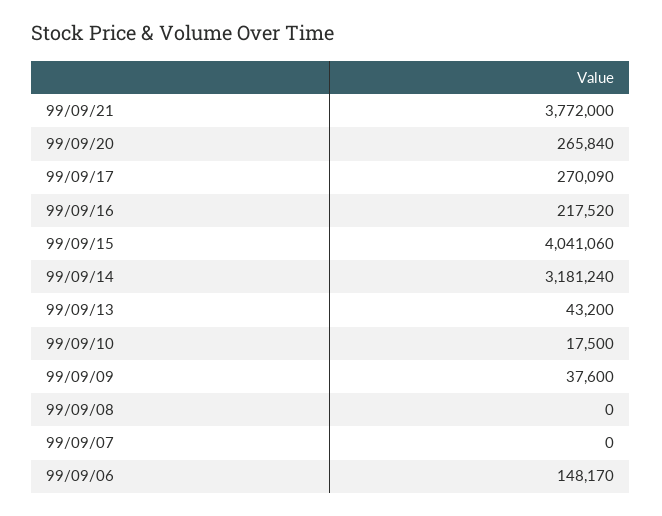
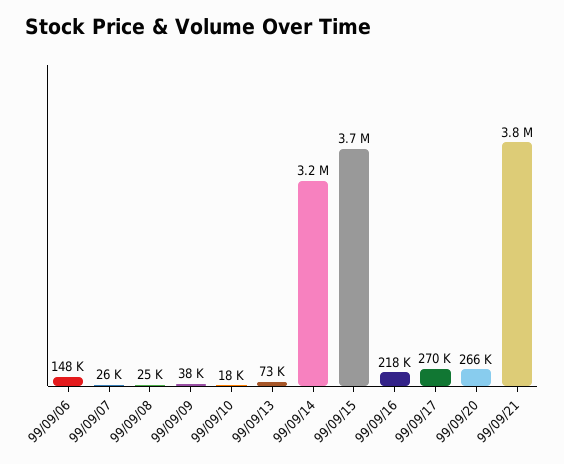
99/09/15: 4041060 -> 3700000
99/09/13: 43200 -> 73000
99/09/08: 0 -> 25000
99/09/07: 0 -> 26000

